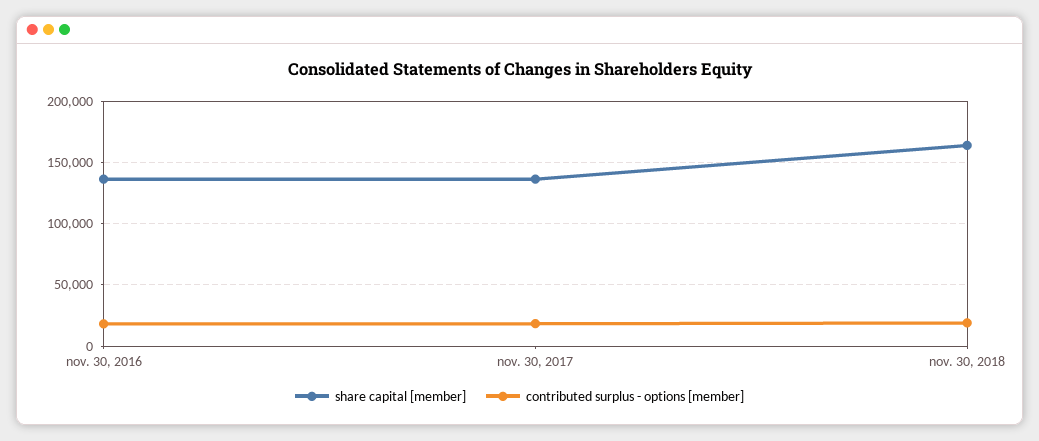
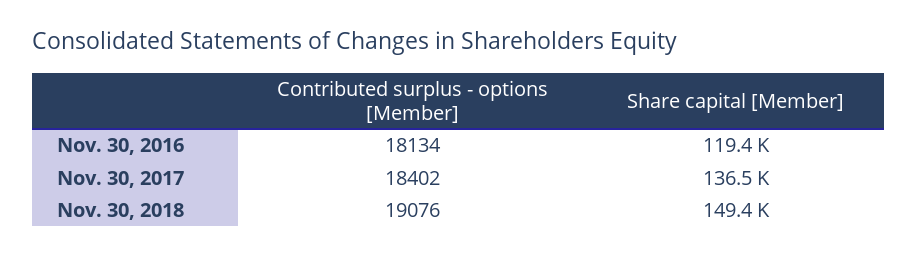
share capital [member], nov. 30, 2016: 135000 -> 119400
share capital [member], nov. 30, 2018: 165000 -> 149400

